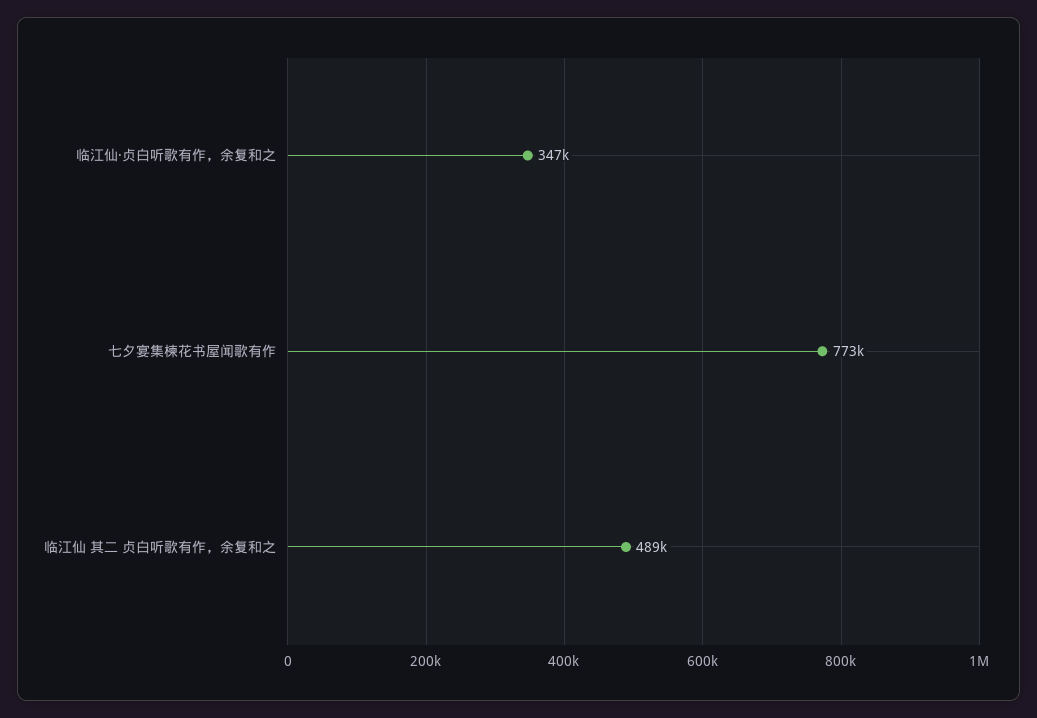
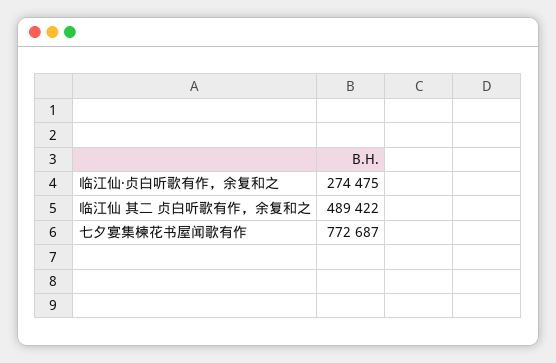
临江仙·贞白听歌有作，余复和之: 347000 -> 274475

